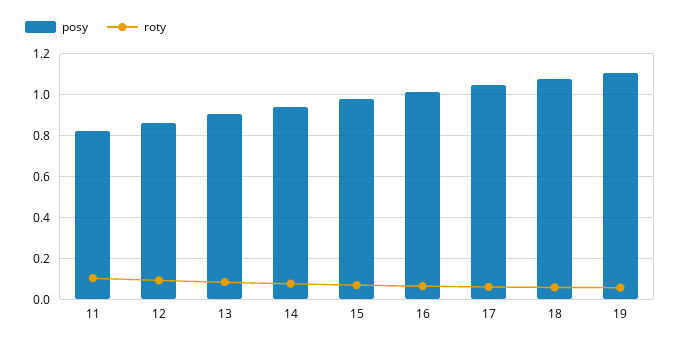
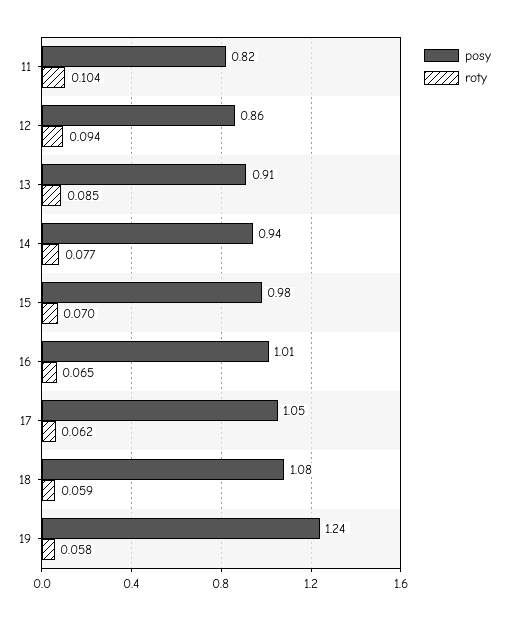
posy, 19: 1.1 -> 1.24

